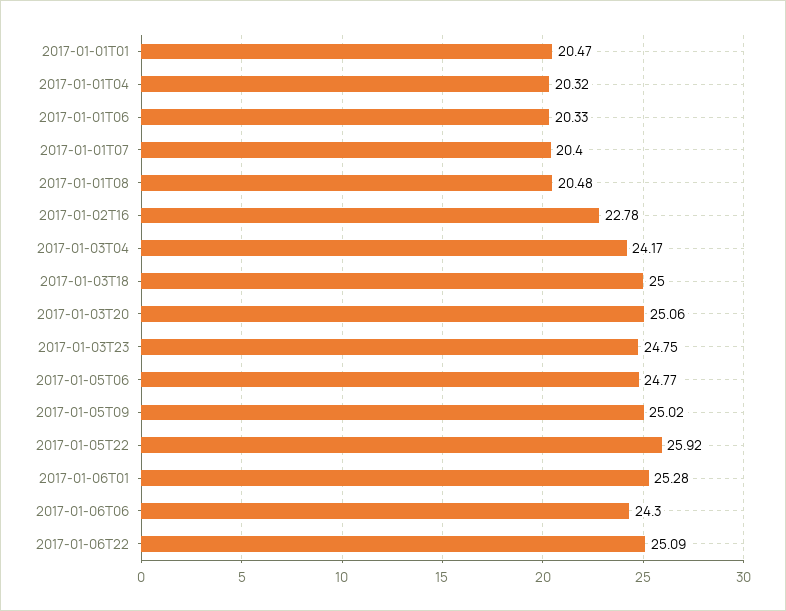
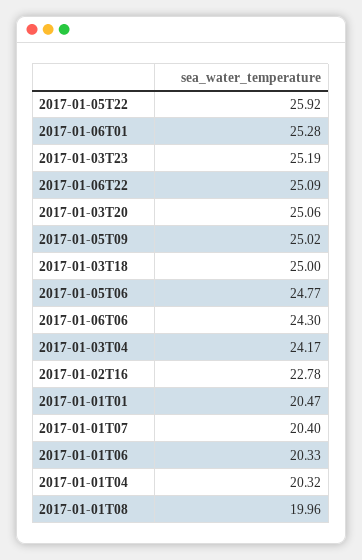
2017-01-01T08: 20.48 -> 19.96
2017-01-03T23: 24.75 -> 25.19

